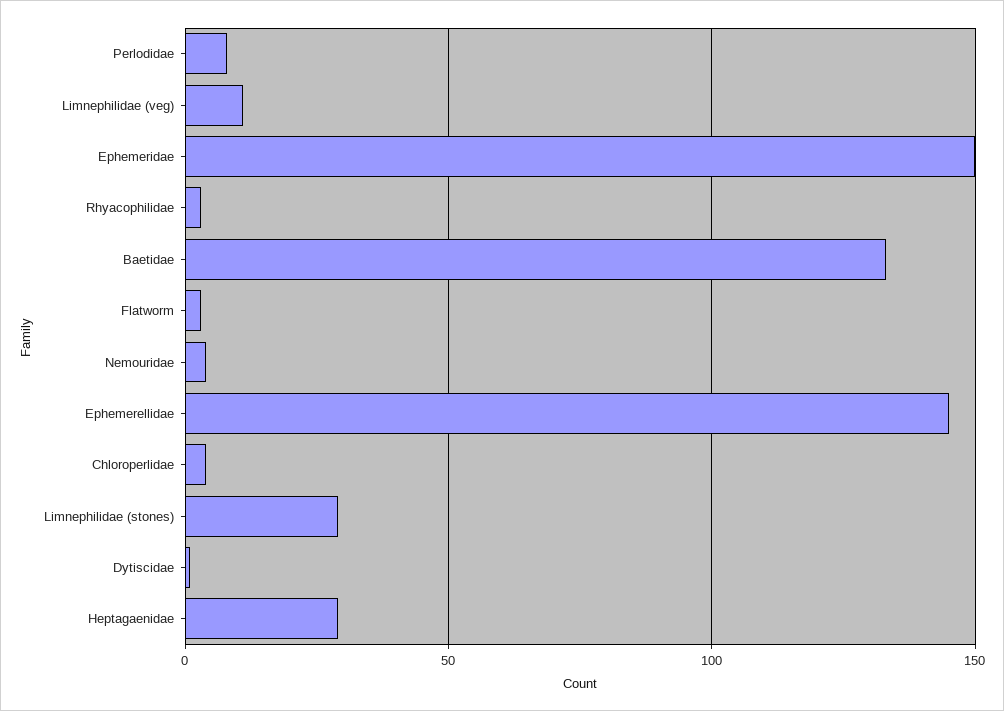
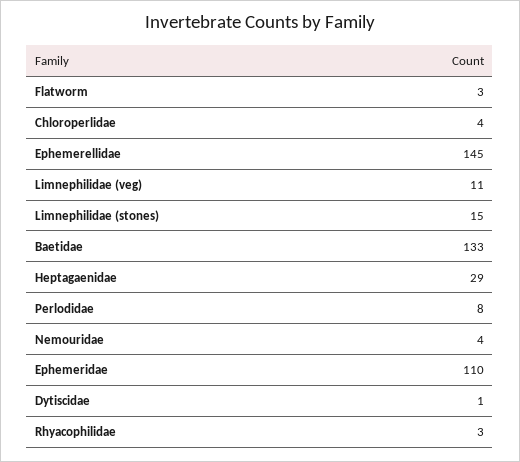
Ephemeridae: 150 -> 110
Limnephilidae (stones): 30 -> 15

